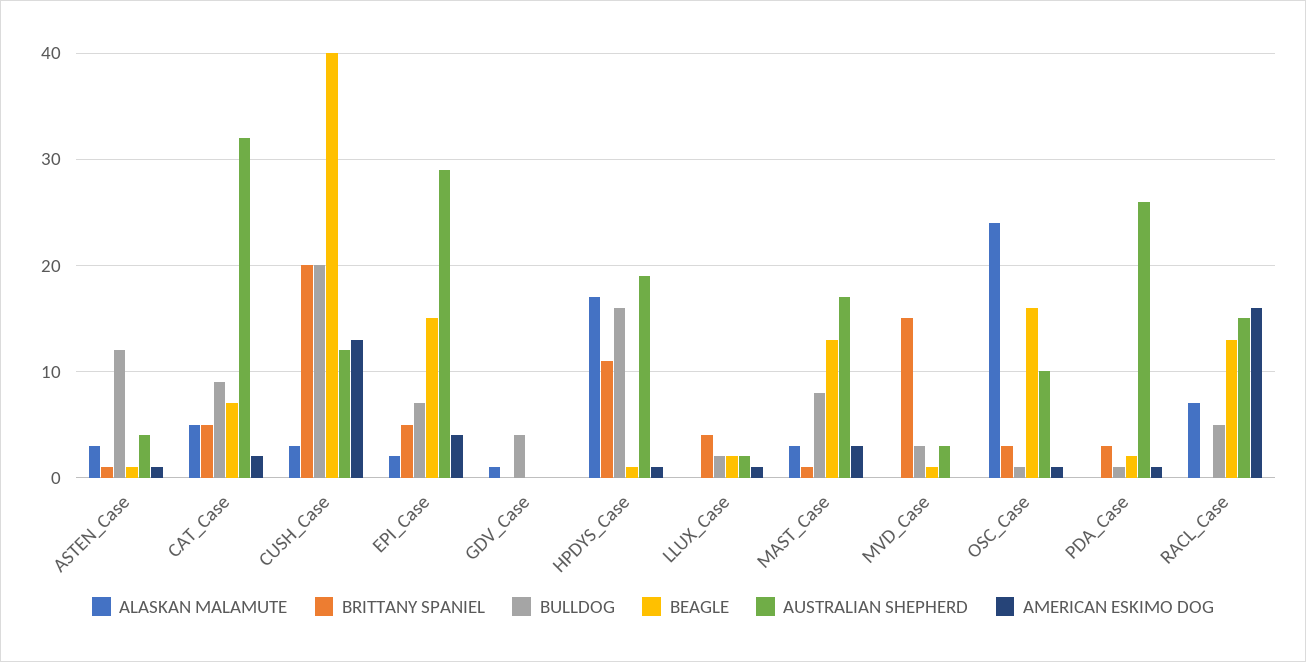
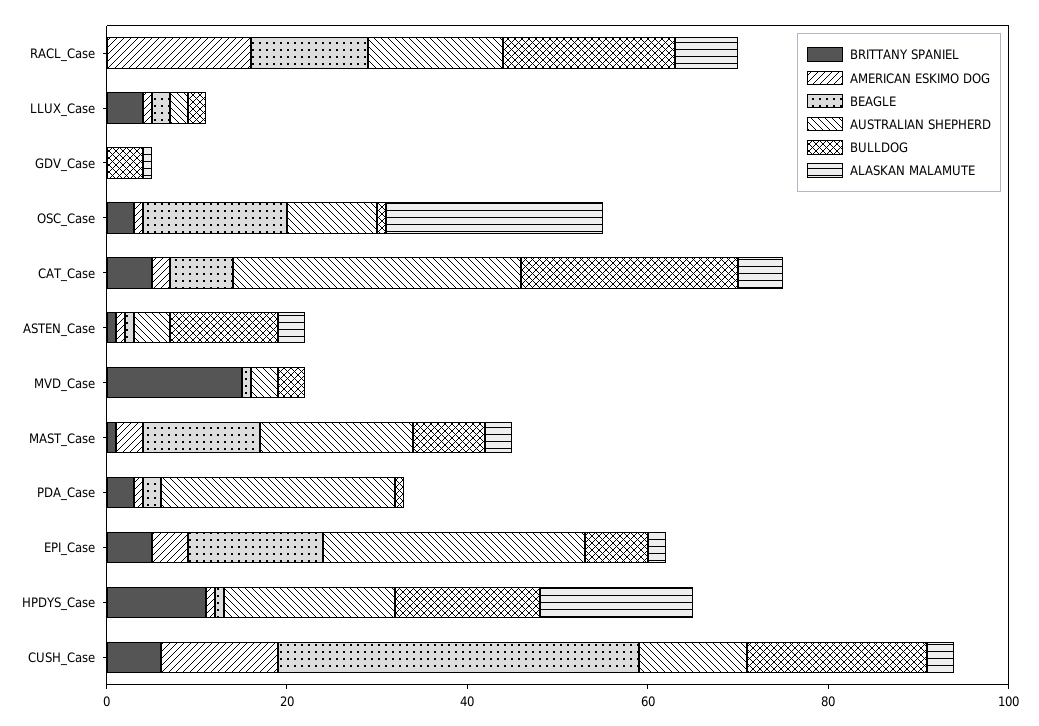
BULLDOG, CAT_Case: 9 -> 25
BRITTANY SPANIEL, CUSH_Case: 20 -> 5
BULLDOG, RACL_Case: 5 -> 20

